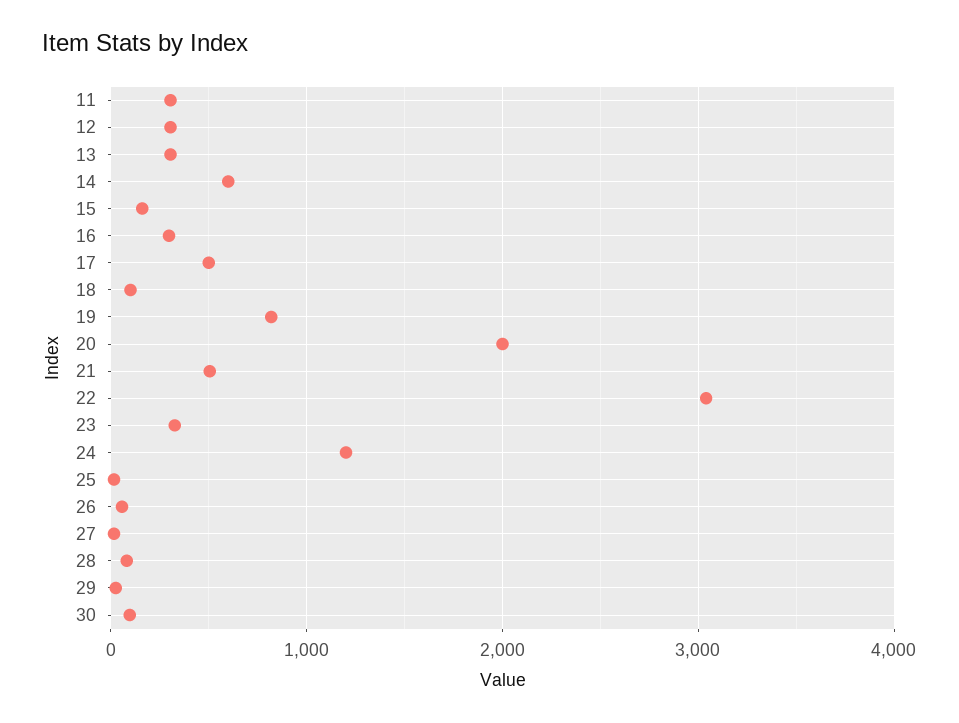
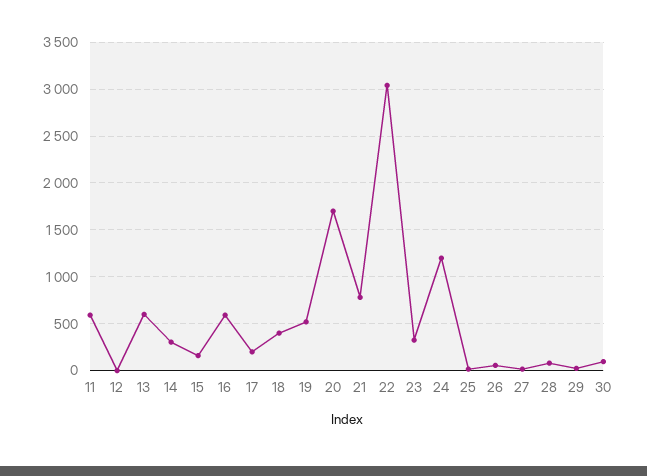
11: 300 -> 600
12: 300 -> 0
13: 300 -> 600
14: 600 -> 300
16: 300 -> 600
17: 500 -> 200
18: 100 -> 400
19: 800 -> 500
20: 2000 -> 1700
21: 500 -> 800

